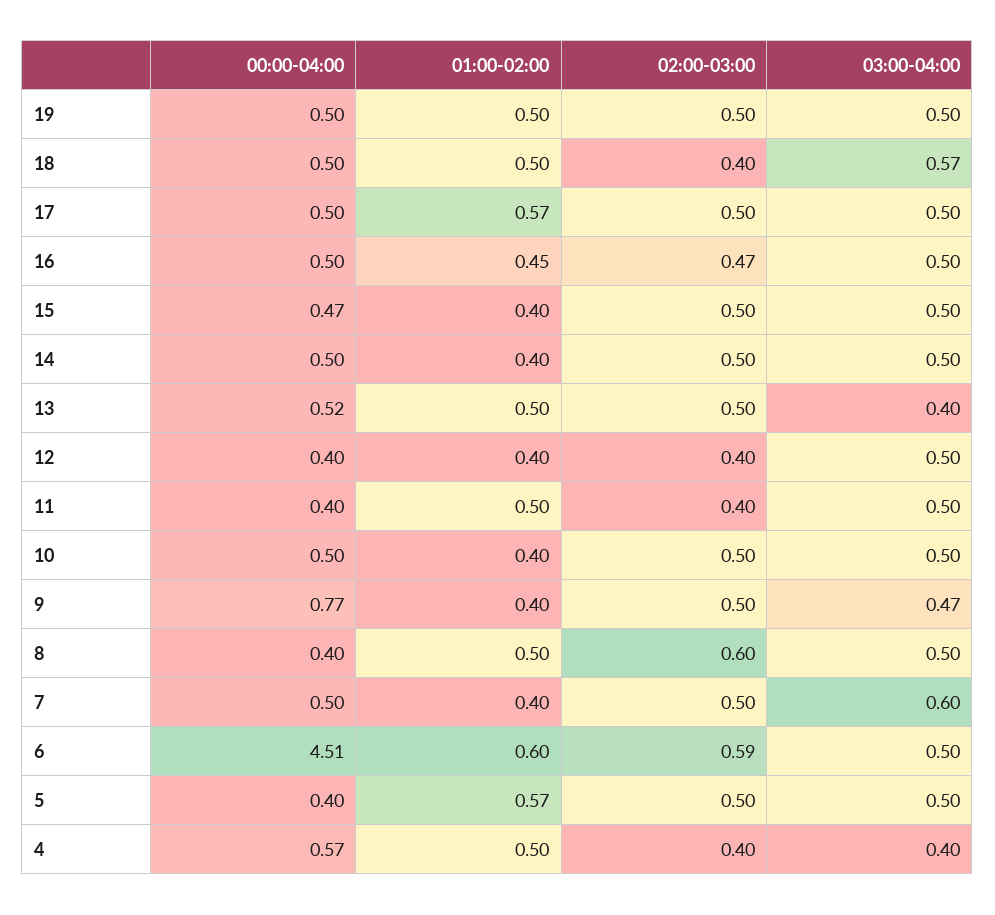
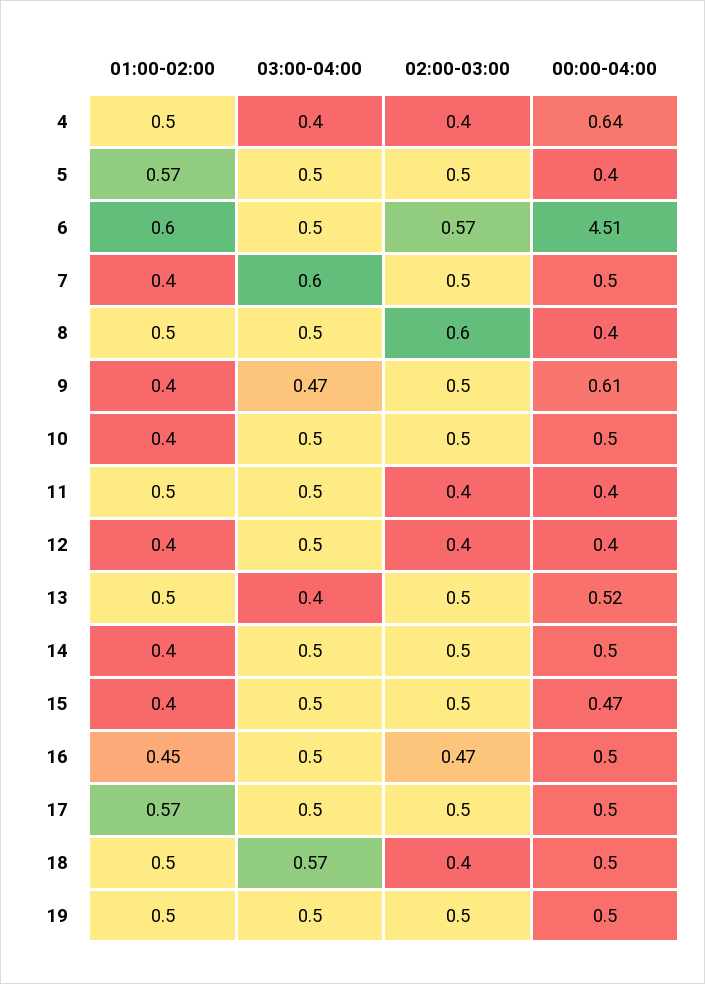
00:00-04:00, 9: 0.77 -> 0.61
02:00-03:00, 6: 0.59 -> 0.57
00:00-04:00, 4: 0.57 -> 0.64

